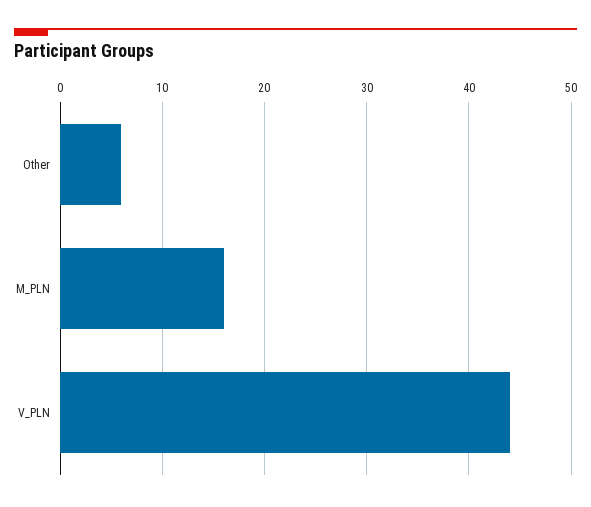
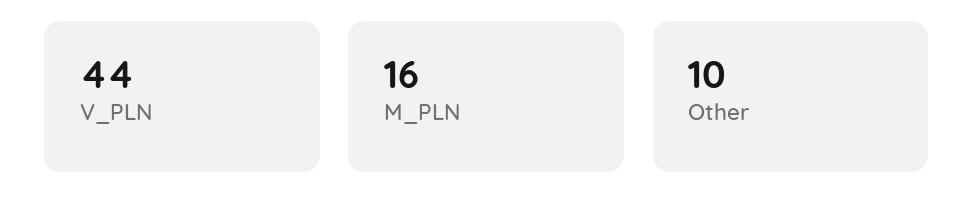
Other: 6 -> 10

